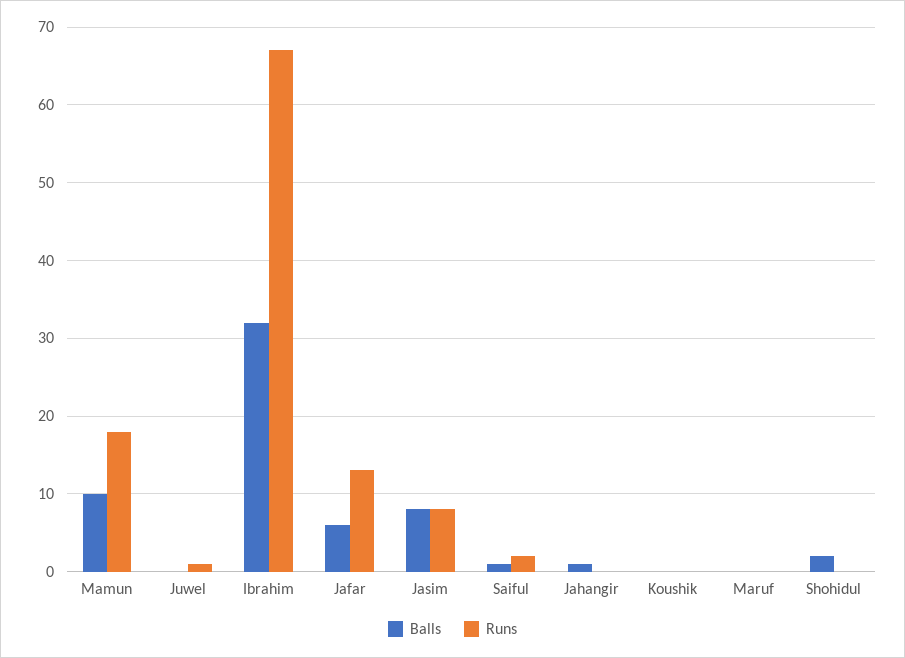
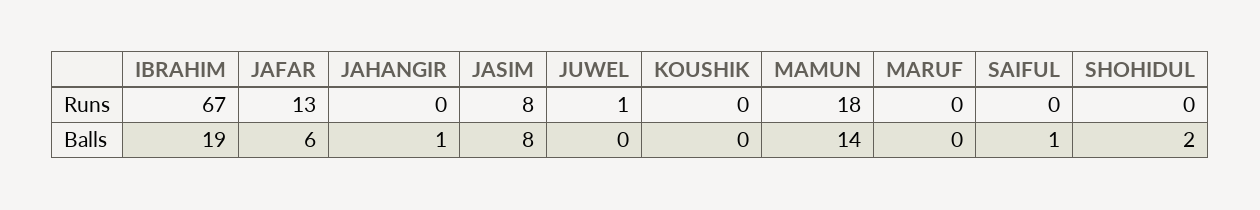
Balls, Mamun: 10 -> 14
Balls, Ibrahim: 32 -> 19
Runs, Saiful: 2 -> 0

